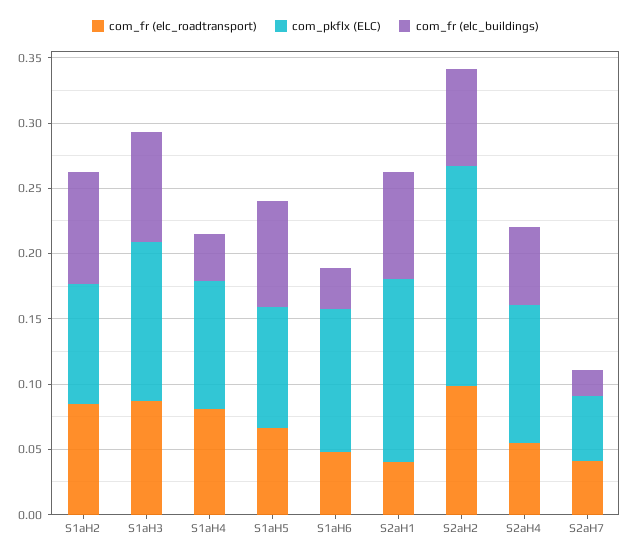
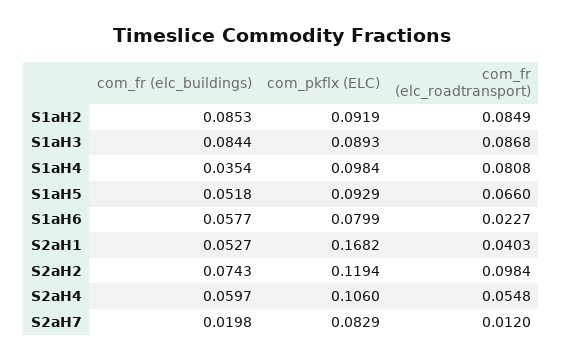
com_pkflx (ELC), S1aH3: 0.12 -> 0.0893
com_fr (elc_buildings), S1aH5: 0.08 -> 0.0518
com_fr (elc_roadtransport), S1aH6: 0.05 -> 0.0227
com_pkflx (ELC), S1aH6: 0.11 -> 0.0799
com_fr (elc_buildings), S1aH6: 0.03 -> 0.0577
com_pkflx (ELC), S2aH1: 0.14 -> 0.1682
com_fr (elc_buildings), S2aH1: 0.08 -> 0.0527
com_pkflx (ELC), S2aH2: 0.17 -> 0.1194
com_fr (elc_roadtransport), S2aH7: 0.04 -> 0.012
com_pkflx (ELC), S2aH7: 0.05 -> 0.0829

